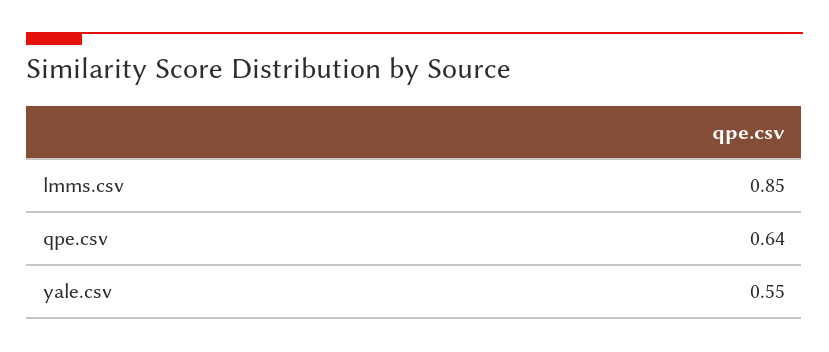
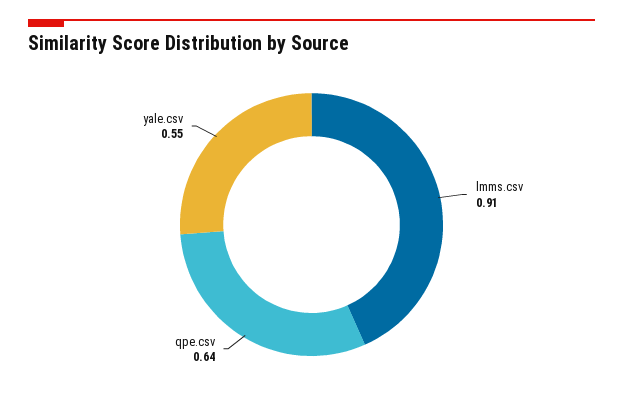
lmms.csv: 0.85 -> 0.91

